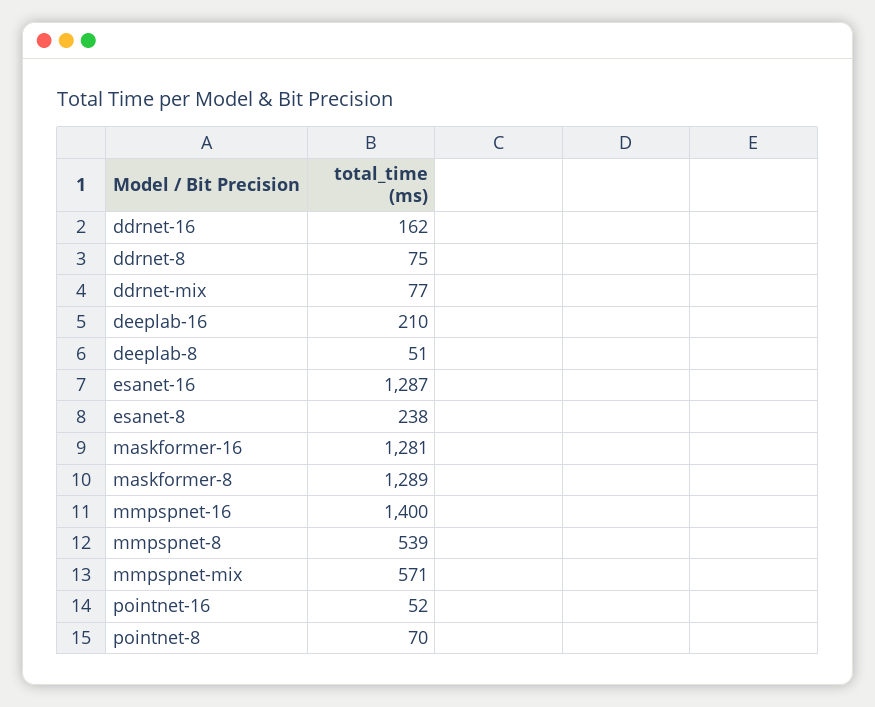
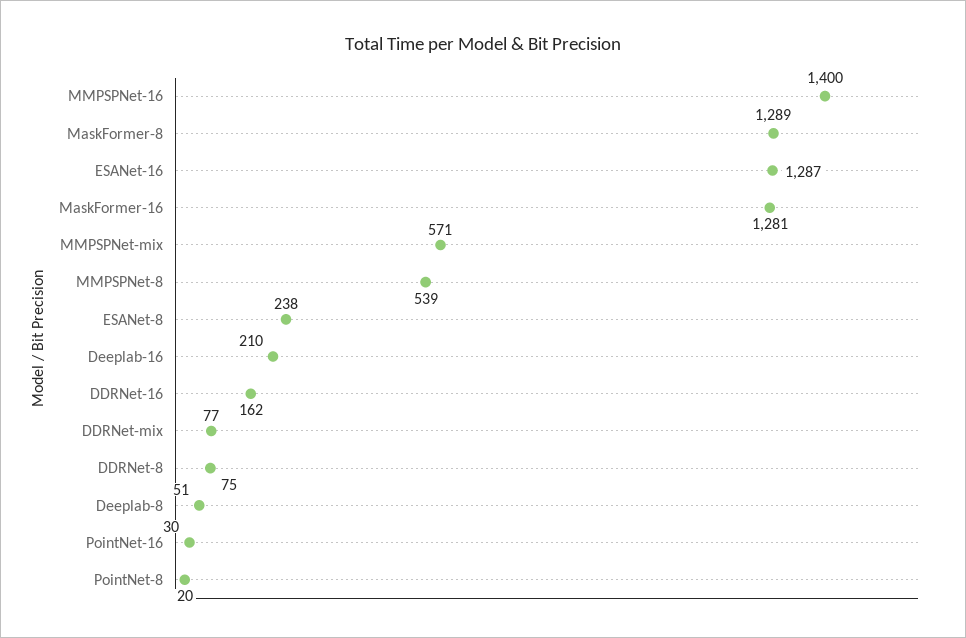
pointnet-16: 52 -> 30
pointnet-8: 70 -> 20

